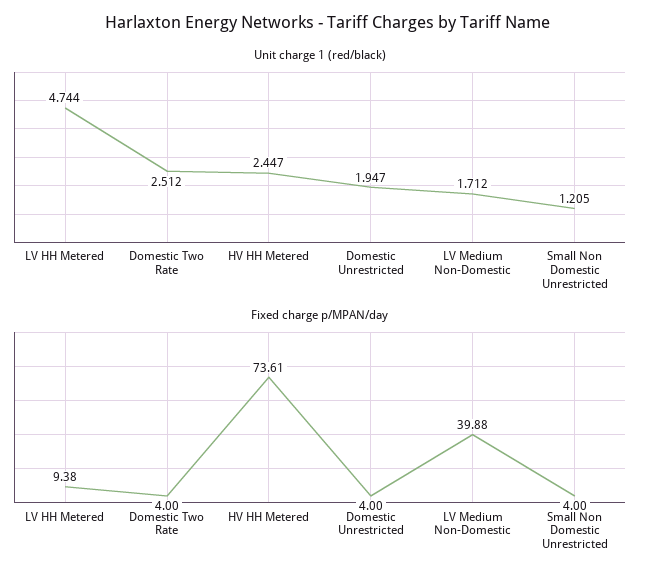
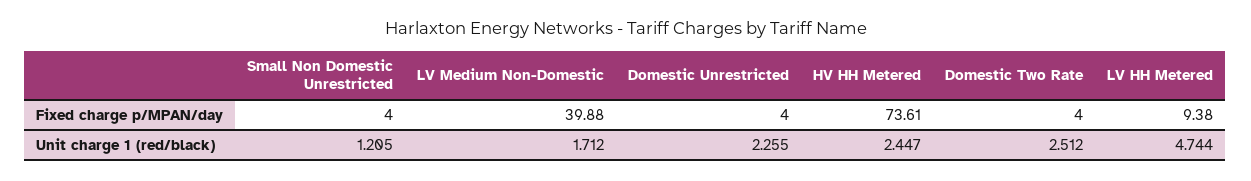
Unit charge 1 (red/black), Domestic Unrestricted: 1.947 -> 2.255

